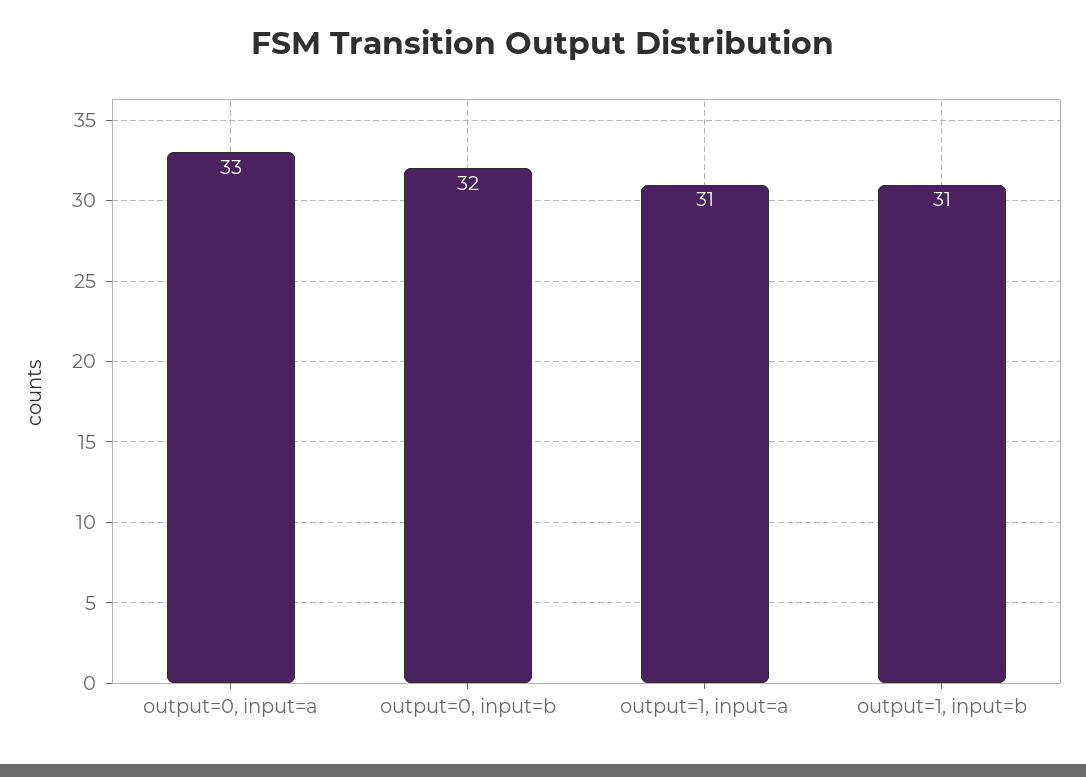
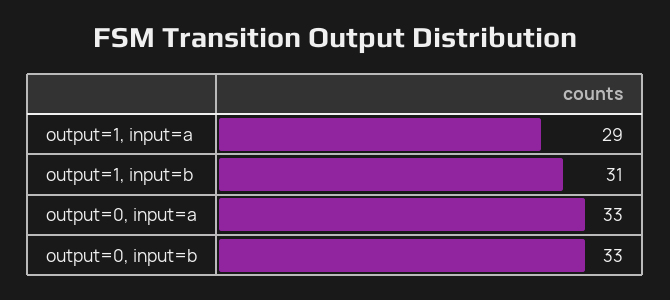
output=0, input=b: 32 -> 33
output=1, input=a: 31 -> 29

